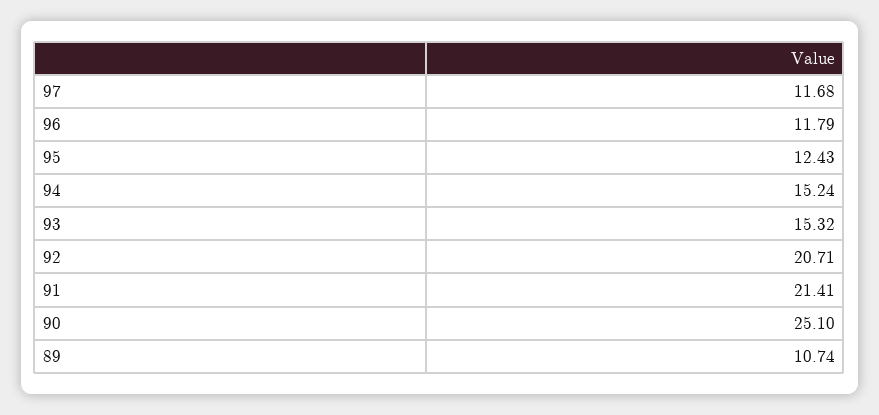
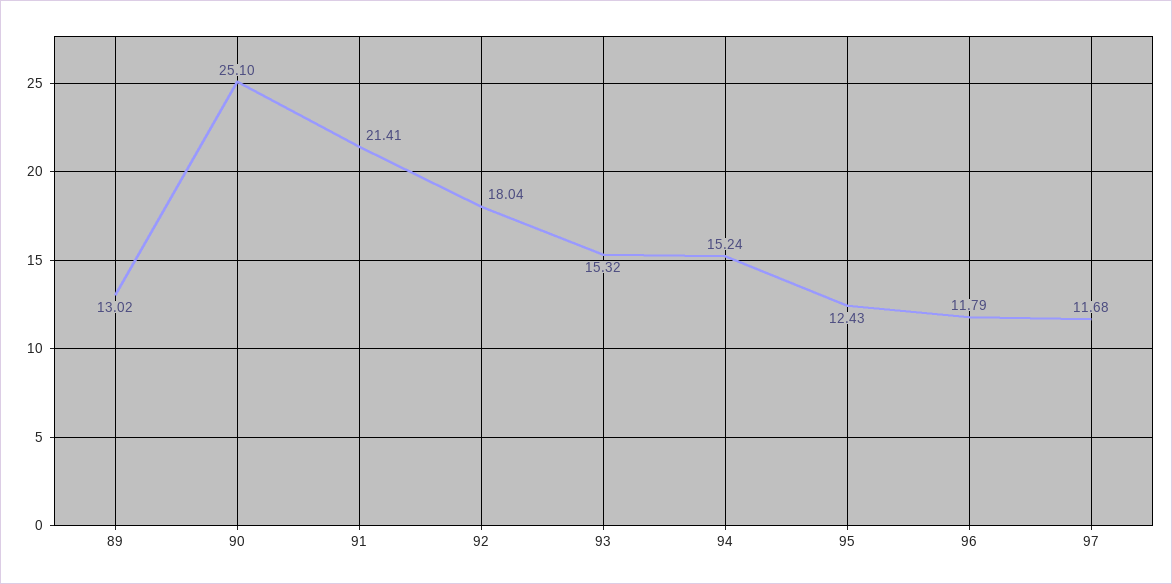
92: 20.71 -> 18.04
89: 10.74 -> 13.02

